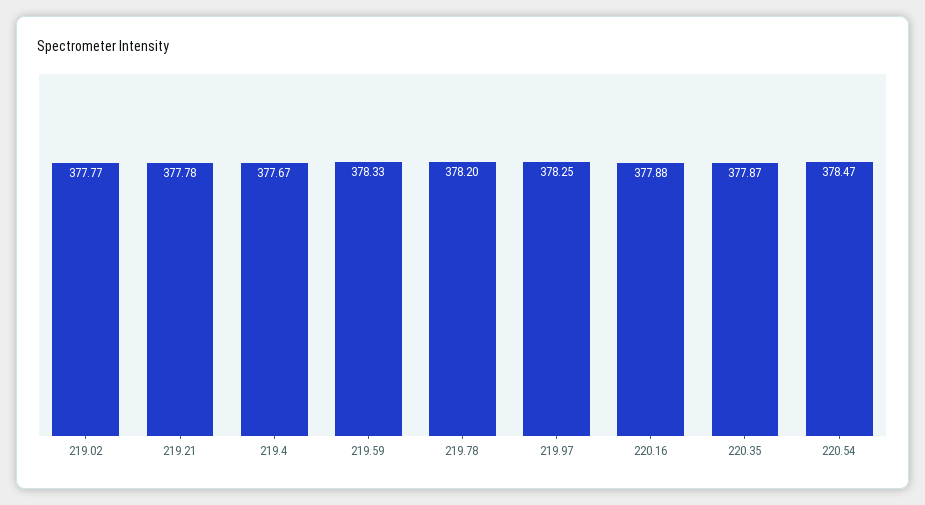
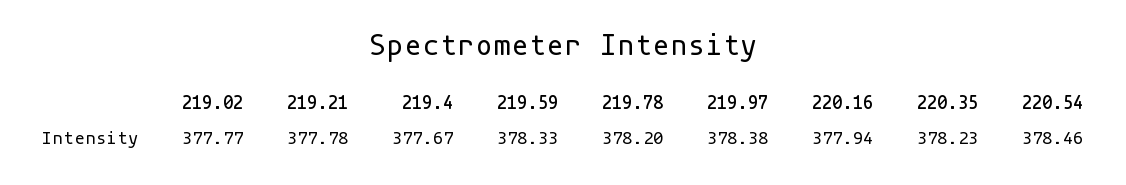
219.97: 378.25 -> 378.38
220.16: 377.88 -> 377.94
220.35: 377.87 -> 378.23
220.54: 378.47 -> 378.46

